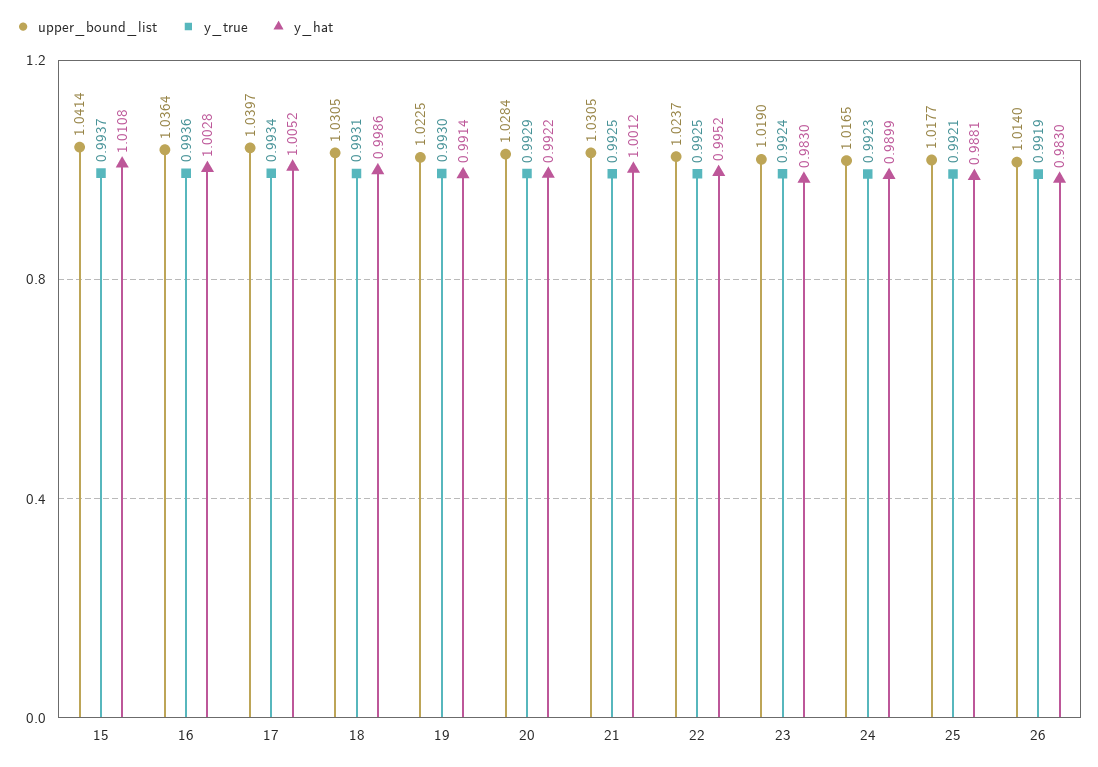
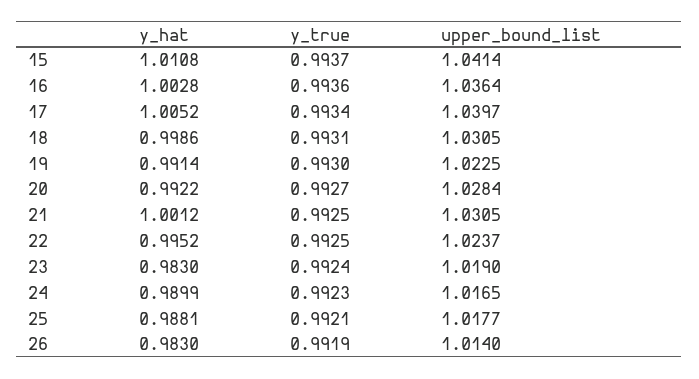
y_true, 20: 0.9929 -> 0.9927

